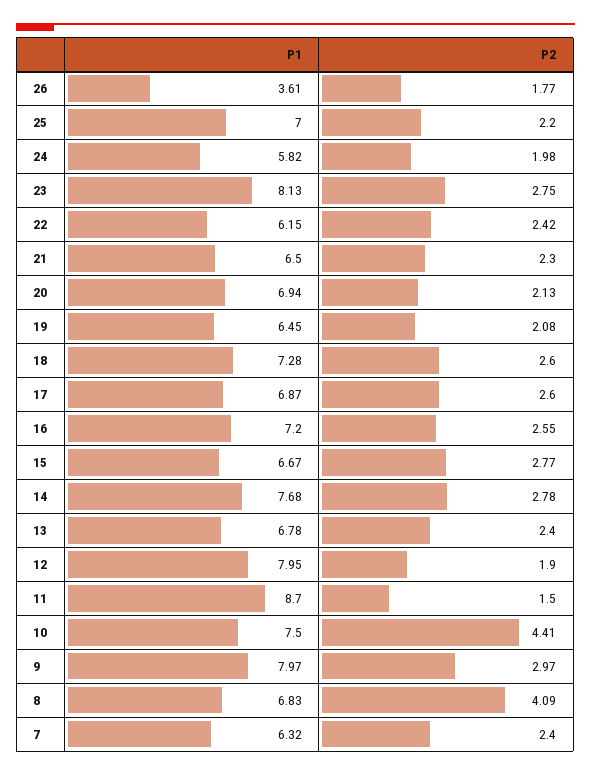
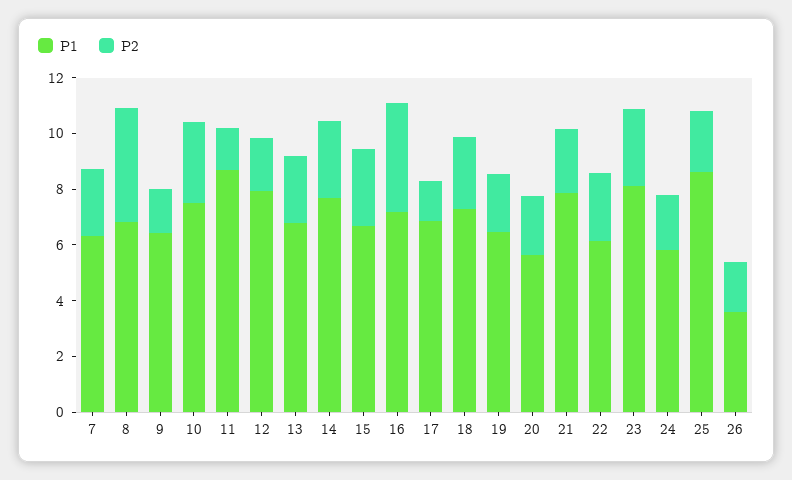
P1, 25: 7 -> 8.5
P1, 21: 6.5 -> 8
P1, 20: 6.94 -> 5.5
P2, 17: 2.6 -> 1.5
P2, 16: 2.55 -> 4
P2, 10: 4.41 -> 3
P1, 9: 7.97 -> 6.5
P2, 9: 2.97 -> 1.5

